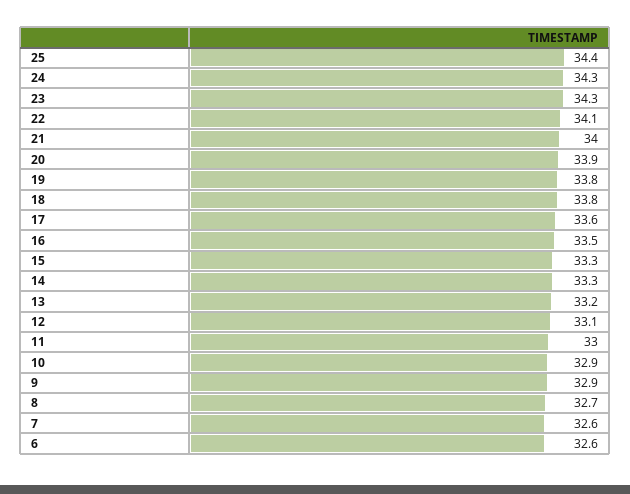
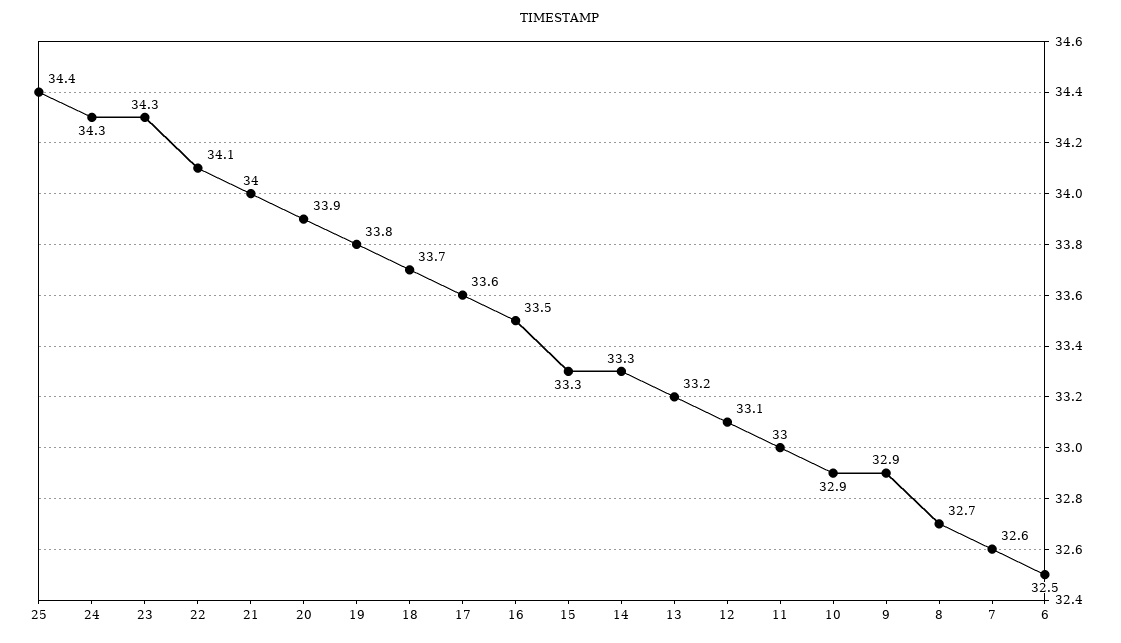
18: 33.8 -> 33.7
6: 32.6 -> 32.5

